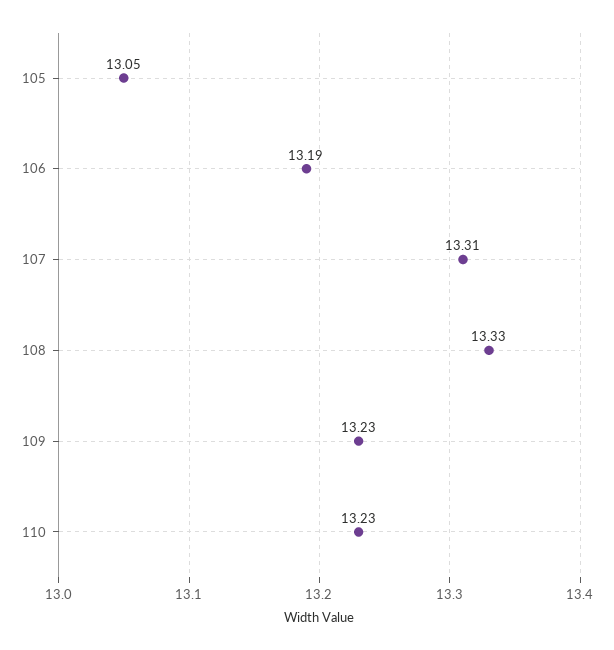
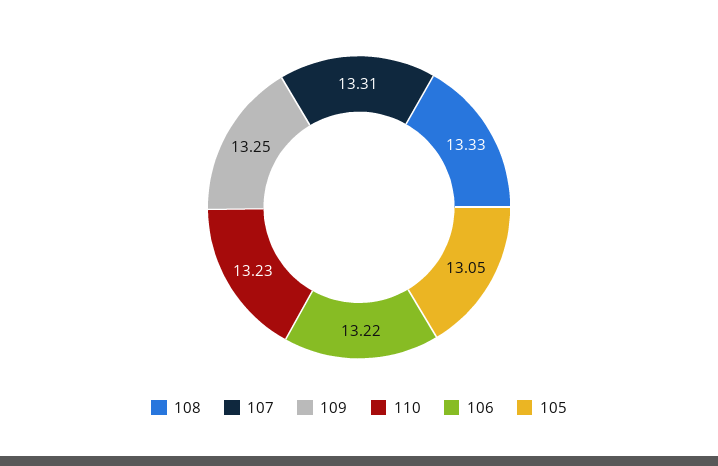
106: 13.19 -> 13.22
109: 13.23 -> 13.25

